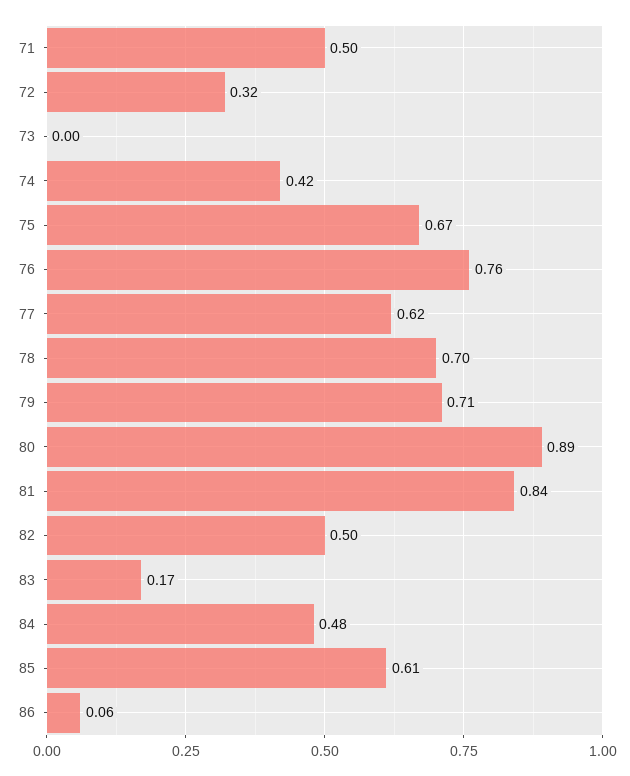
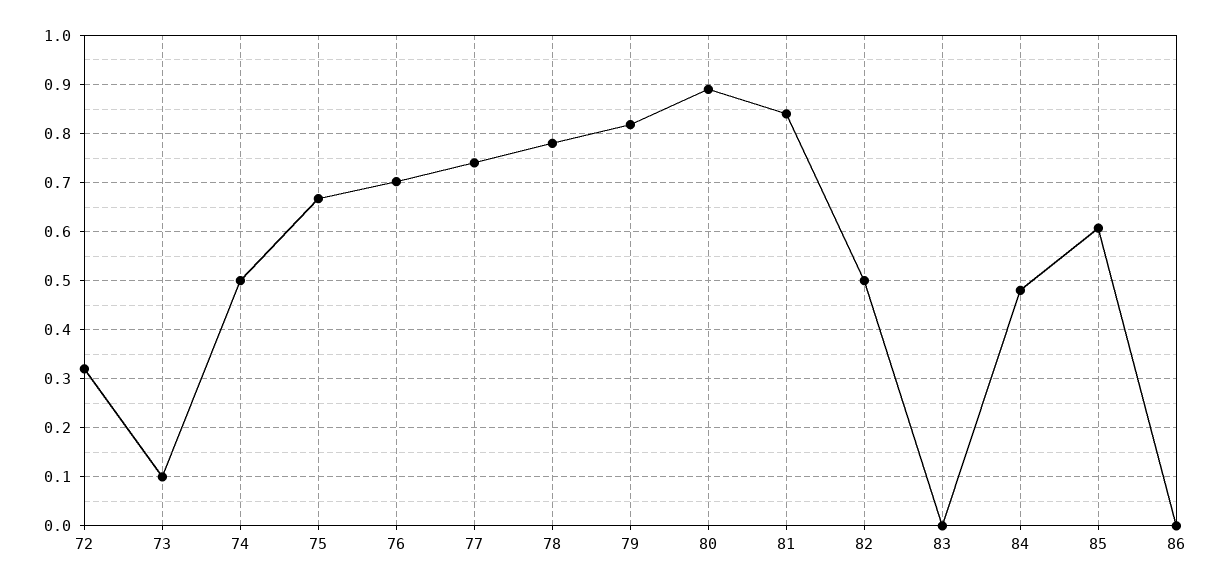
71: 0.5 -> none
73: 0 -> 0.1
74: 0.42 -> 0.5
76: 0.76 -> 0.7
77: 0.62 -> 0.74
78: 0.7 -> 0.78
79: 0.71 -> 0.82
83: 0.17 -> 0
86: 0.06 -> 0

